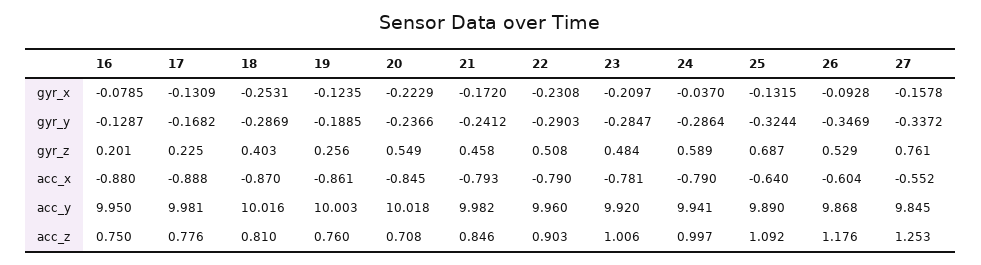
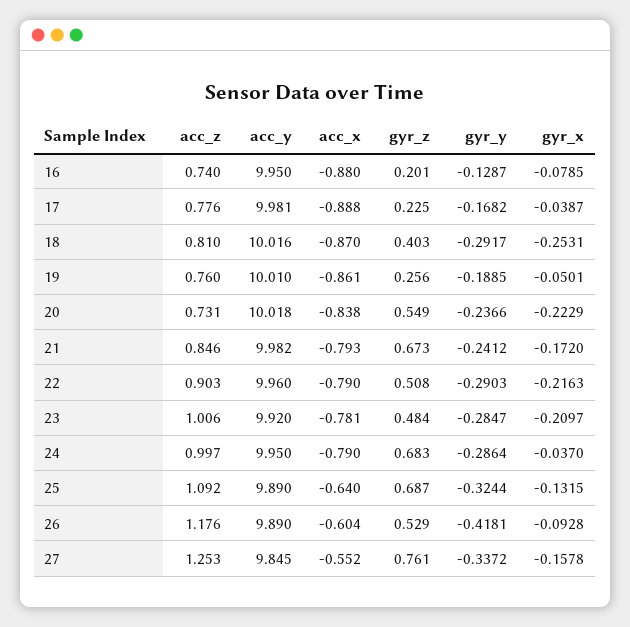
17, gyr_x: -0.1309 -> -0.0387
19, gyr_x: -0.1235 -> -0.0501
22, gyr_x: -0.2308 -> -0.2163
18, gyr_y: -0.2869 -> -0.2917
26, gyr_y: -0.3469 -> -0.4181
21, gyr_z: 0.458 -> 0.673
24, gyr_z: 0.589 -> 0.683
20, acc_x: -0.845 -> -0.838
19, acc_y: 10.003 -> 10.01
24, acc_y: 9.941 -> 9.95
26, acc_y: 9.868 -> 9.89
16, acc_z: 0.75 -> 0.74
20, acc_z: 0.708 -> 0.731

